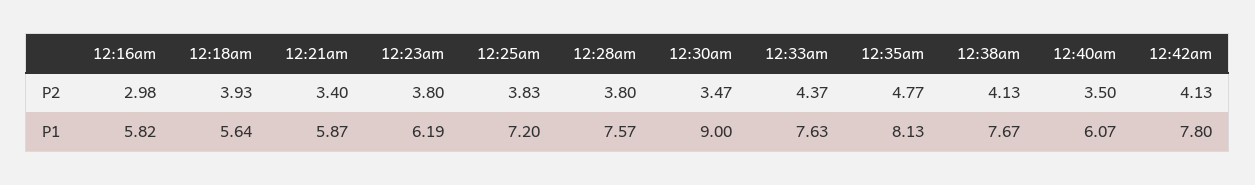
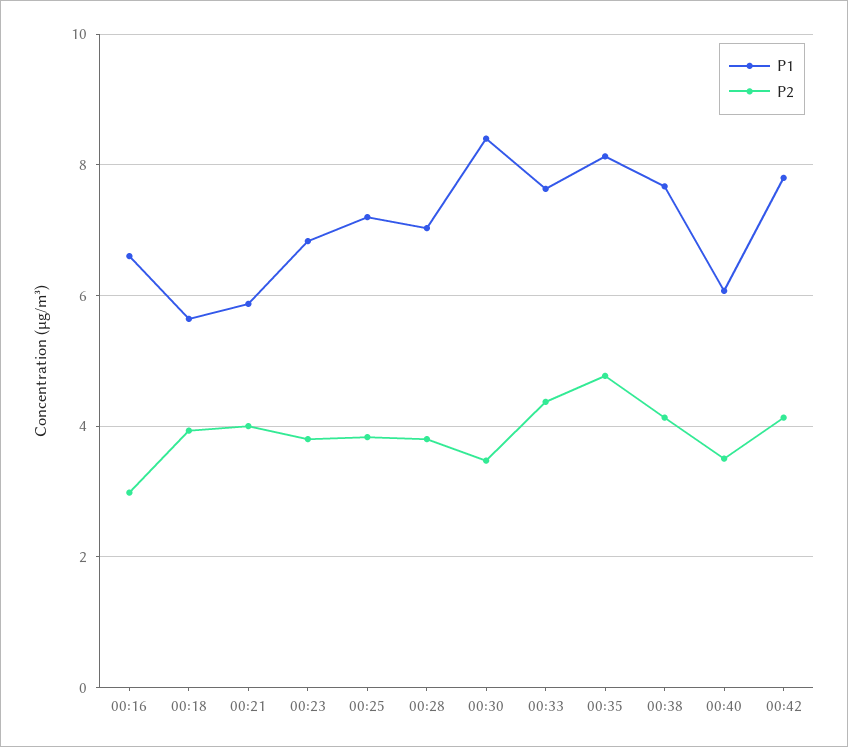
P2, 12:21am: 3.4 -> 4
P1, 12:16am: 5.82 -> 6.6
P1, 12:23am: 6.19 -> 6.8
P1, 12:28am: 7.57 -> 7
P1, 12:30am: 9 -> 8.4

